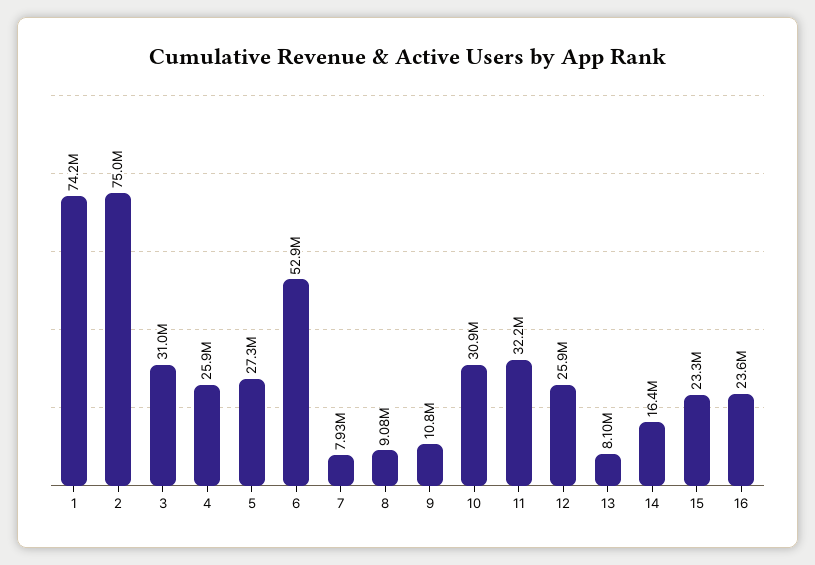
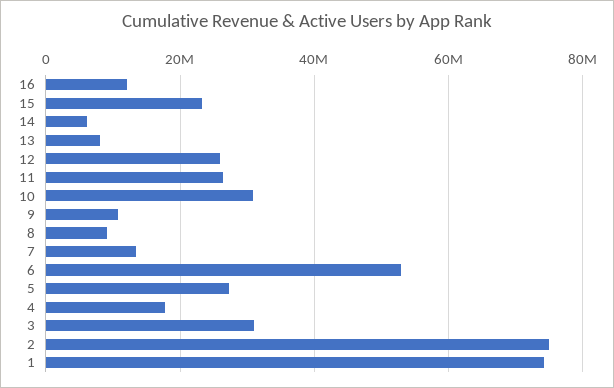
4: 25900000 -> 18000000
7: 7930000 -> 14000000
11: 32200000 -> 26000000
14: 16400000 -> 6000000
16: 23600000 -> 12000000

